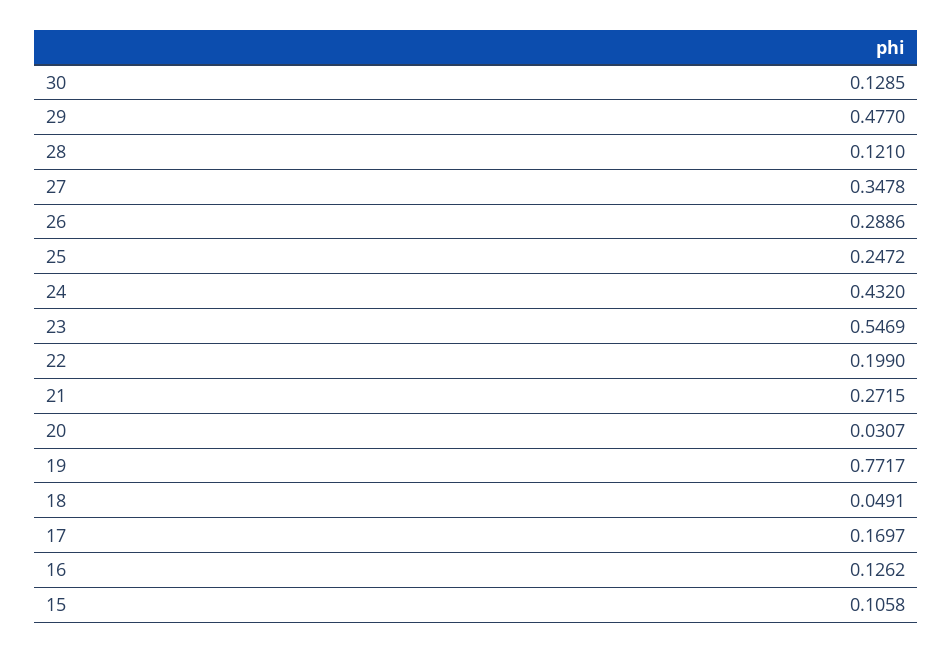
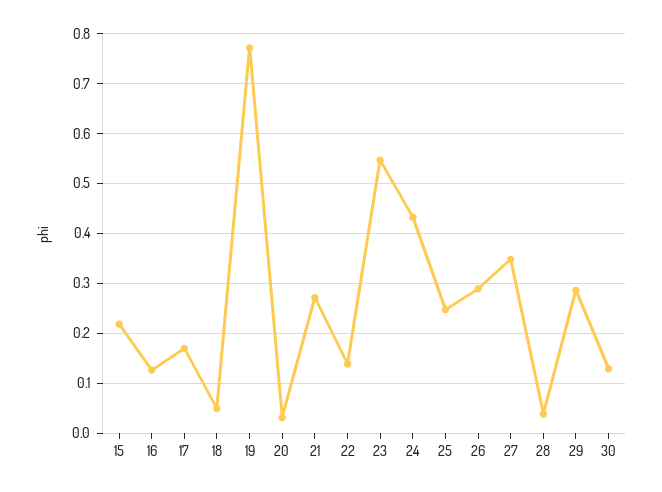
29: 0.477 -> 0.28
28: 0.121 -> 0.04
22: 0.199 -> 0.14
15: 0.1058 -> 0.22

